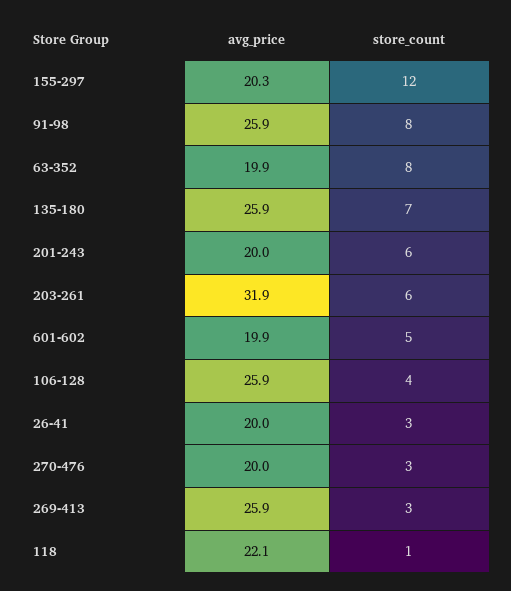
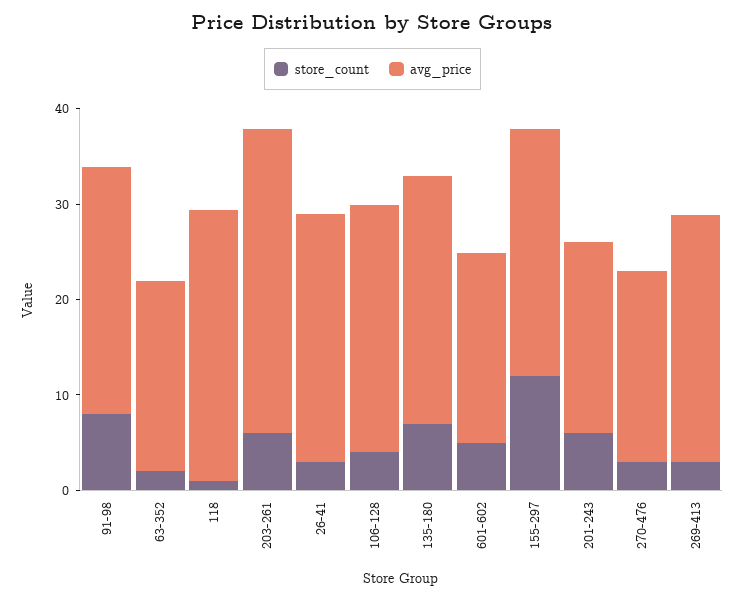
avg_price, 155-297: 20.3 -> 26
store_count, 63-352: 8 -> 2
avg_price, 26-41: 20 -> 26
avg_price, 118: 22.1 -> 28

